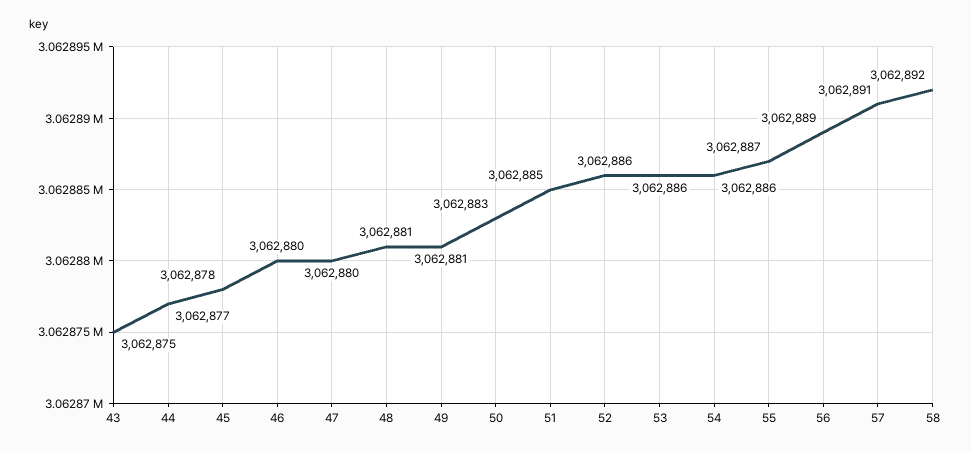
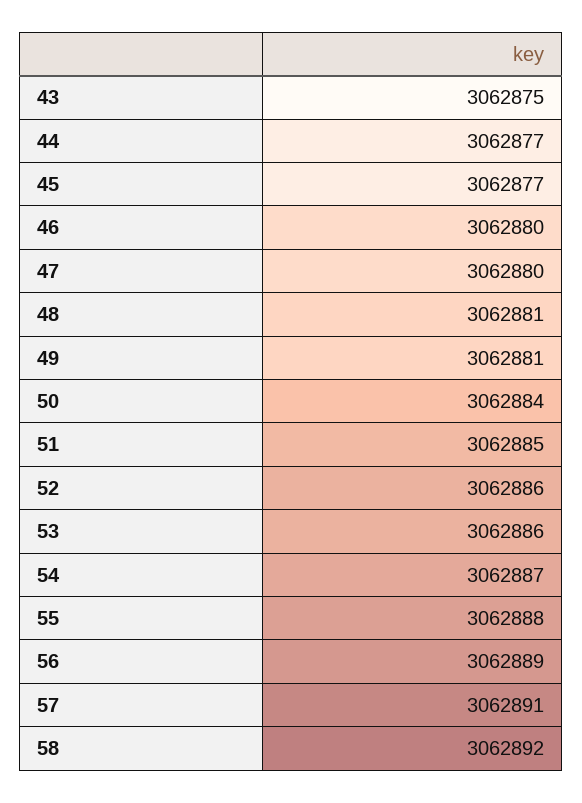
45: 3062878 -> 3062877
50: 3062883 -> 3062884
54: 3062886 -> 3062887
55: 3062887 -> 3062888

